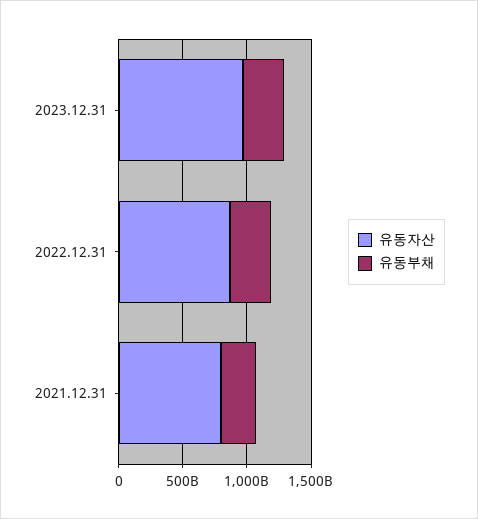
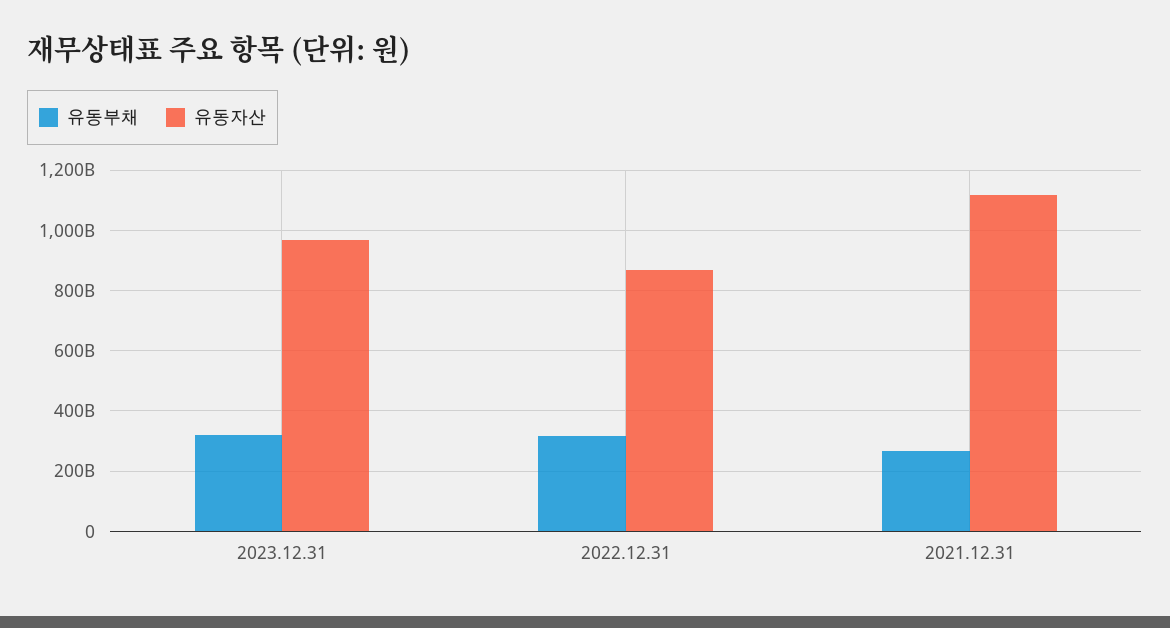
유동자산, 2021.12.31: 800000000000 -> 1120000000000

